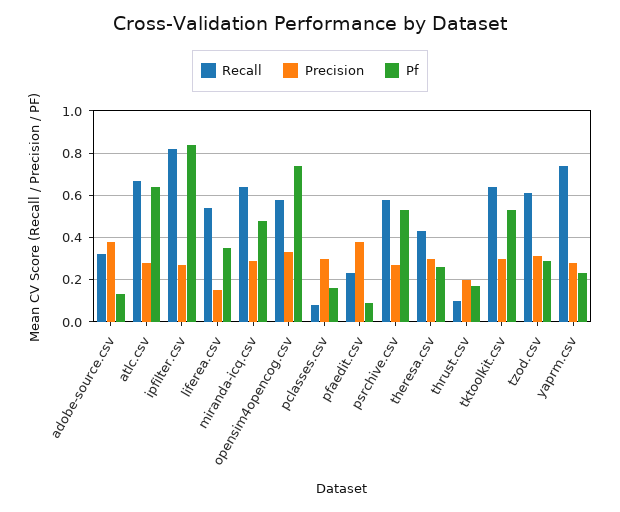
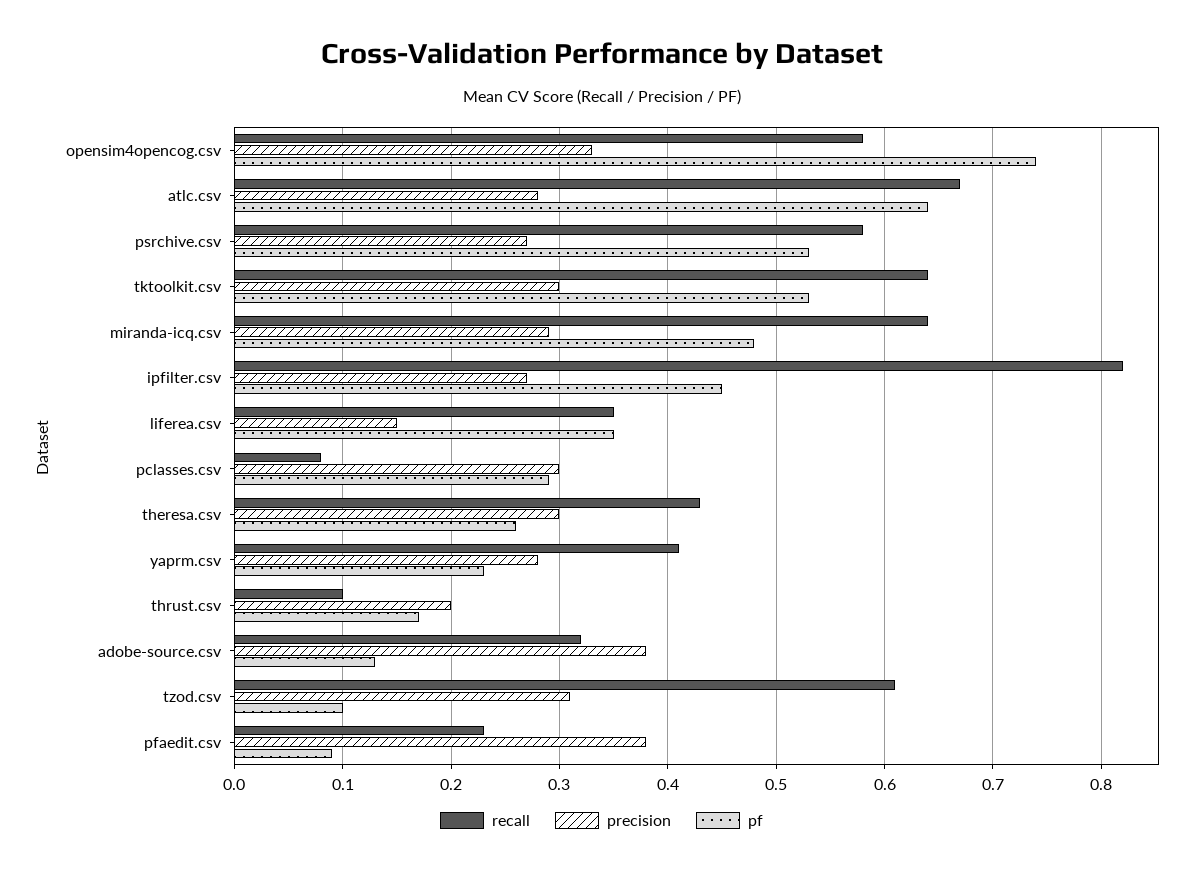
Pf, ipfilter.csv: 0.85 -> 0.45
Recall, liferea.csv: 0.55 -> 0.35
Pf, pclasses.csv: 0.15 -> 0.29
Pf, tzod.csv: 0.3 -> 0.1
Recall, yaprm.csv: 0.75 -> 0.41

